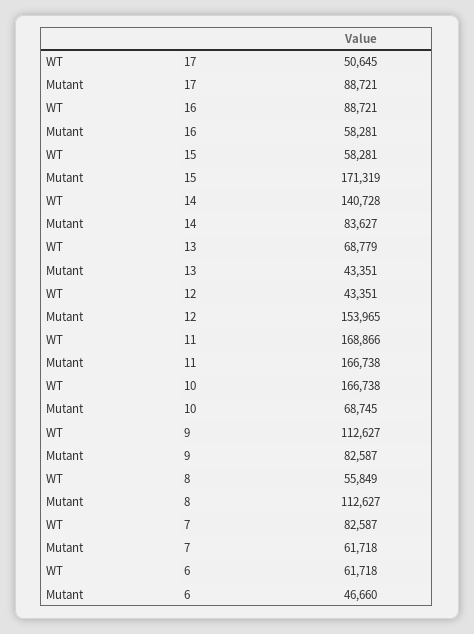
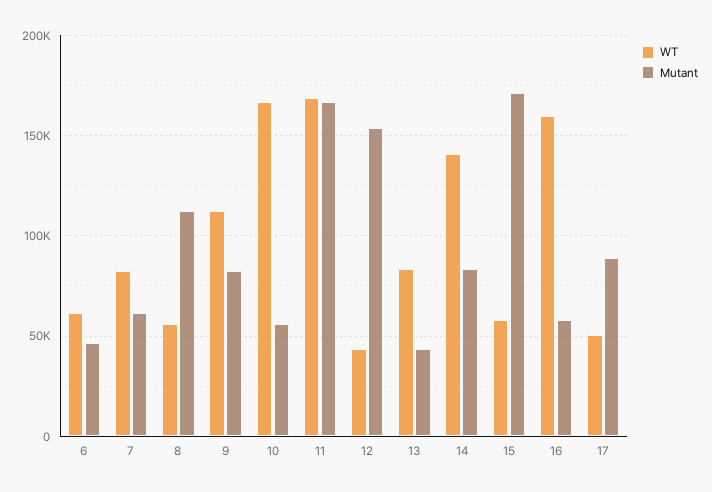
WT, 16: 88721 -> 160000
WT, 13: 68779 -> 85000
Mutant, 10: 68745 -> 55000

